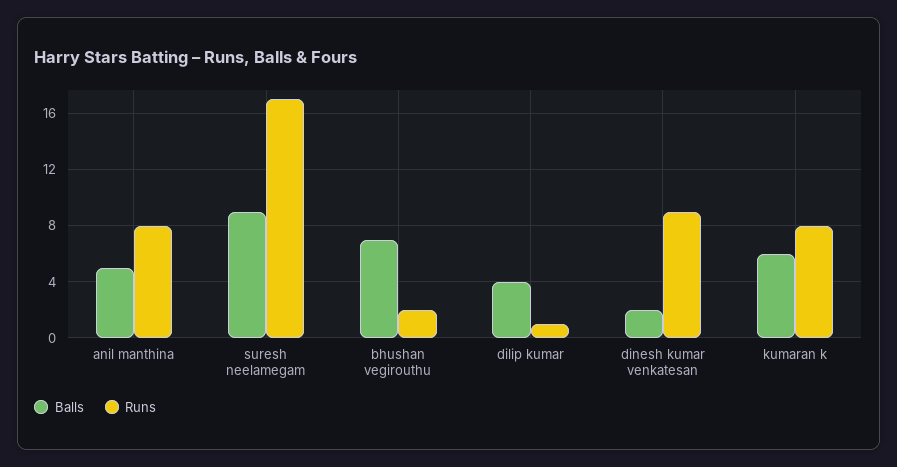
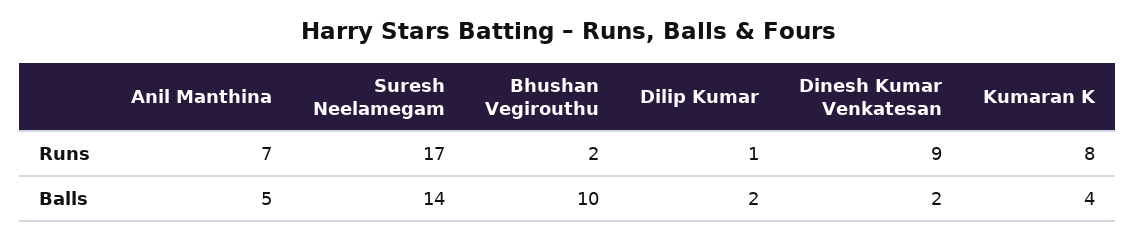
Runs, anil manthina: 8 -> 7
Balls, suresh neelamegam: 9 -> 14
Balls, bhushan vegirouthu: 7 -> 10
Balls, dilip kumar: 4 -> 2
Balls, kumaran k: 6 -> 4

